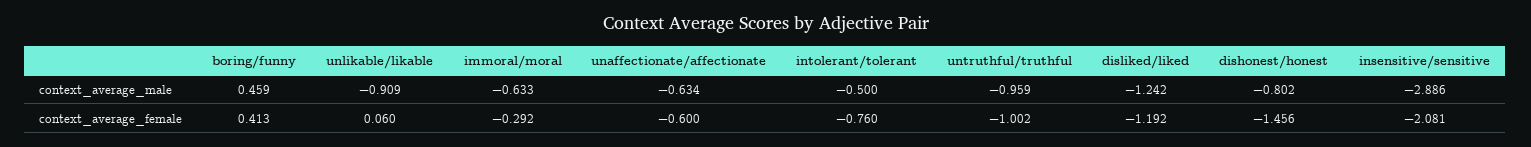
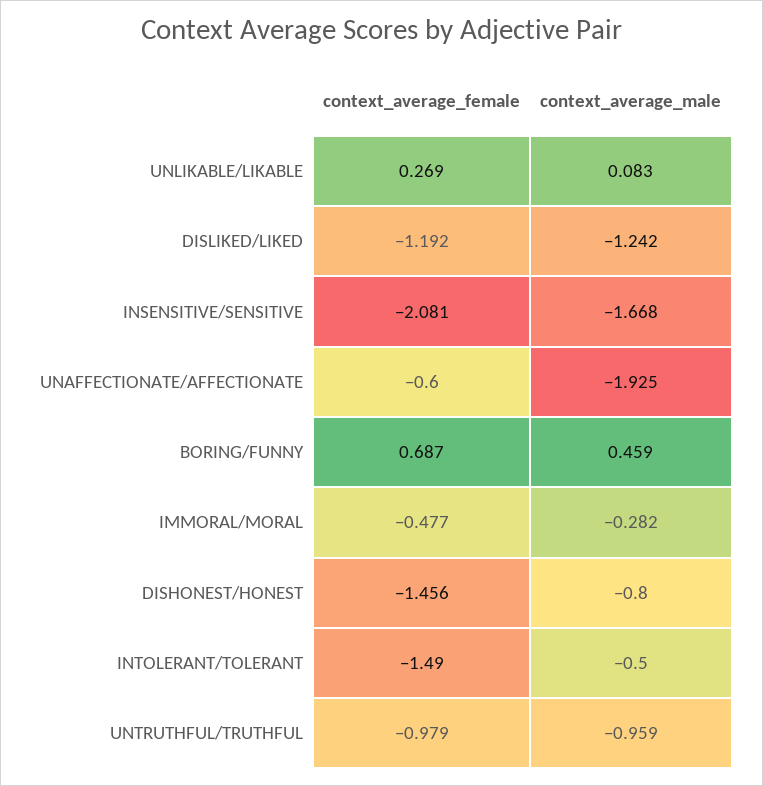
unlikable/likable, context_average_male: -0.909 -> 0.083
immoral/moral, context_average_male: -0.633 -> -0.282
unaffectionate/affectionate, context_average_male: -0.634 -> -1.925
dishonest/honest, context_average_male: -0.802 -> -0.8
insensitive/sensitive, context_average_male: -2.886 -> -1.668
boring/funny, context_average_female: 0.413 -> 0.687
unlikable/likable, context_average_female: 0.06 -> 0.269
immoral/moral, context_average_female: -0.292 -> -0.477
intolerant/tolerant, context_average_female: -0.76 -> -1.49
untruthful/truthful, context_average_female: -1.002 -> -0.979

